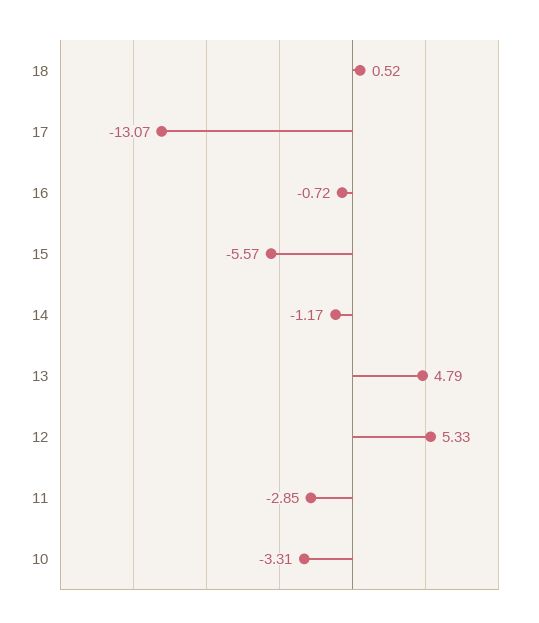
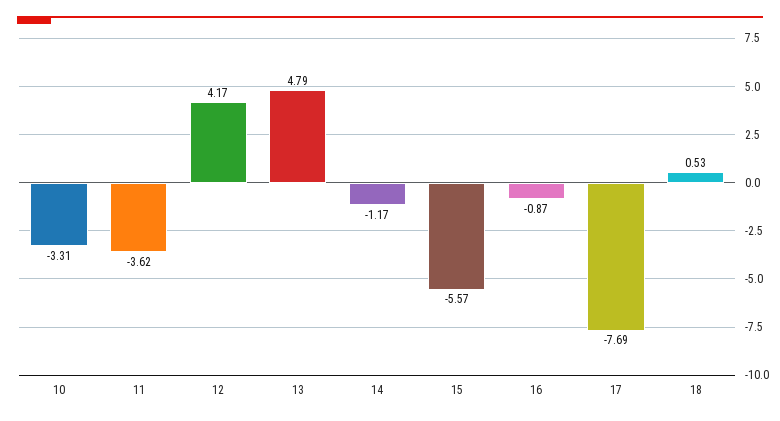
18: 0.52 -> 0.53
17: -13.07 -> -7.69
16: -0.72 -> -0.87
12: 5.33 -> 4.17
11: -2.85 -> -3.62

